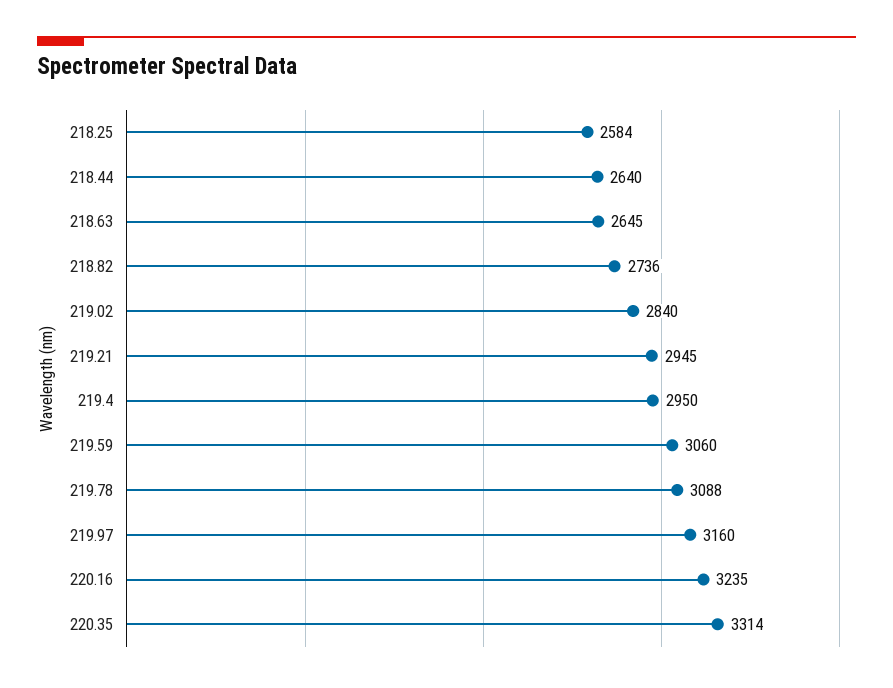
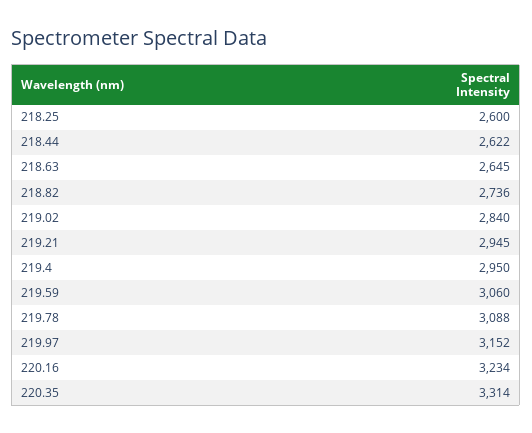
218.25: 2584 -> 2600
218.44: 2640 -> 2622
219.97: 3160 -> 3152
220.16: 3235 -> 3234

